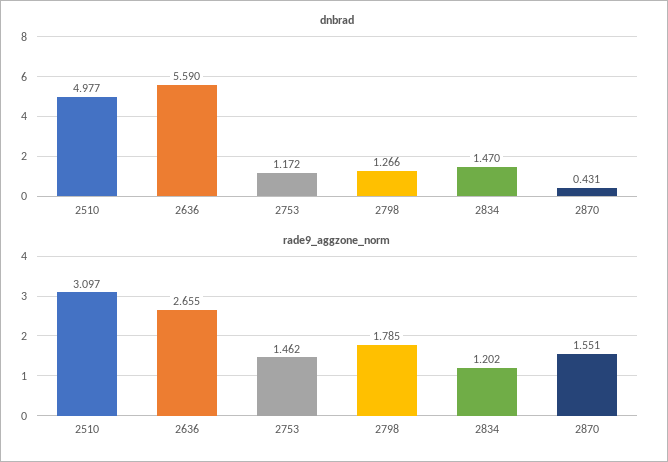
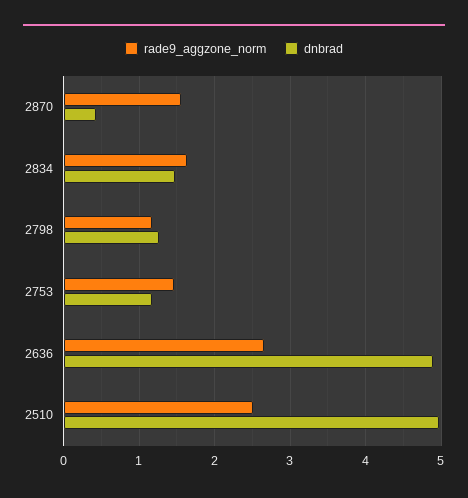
dnbrad, 2636: 5.59 -> 4.9
rade9_aggzone_norm, 2510: 3.097 -> 2.5
rade9_aggzone_norm, 2798: 1.785 -> 1.2
rade9_aggzone_norm, 2834: 1.202 -> 1.6

